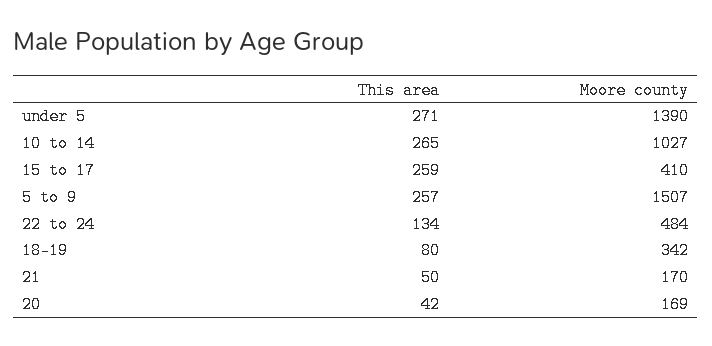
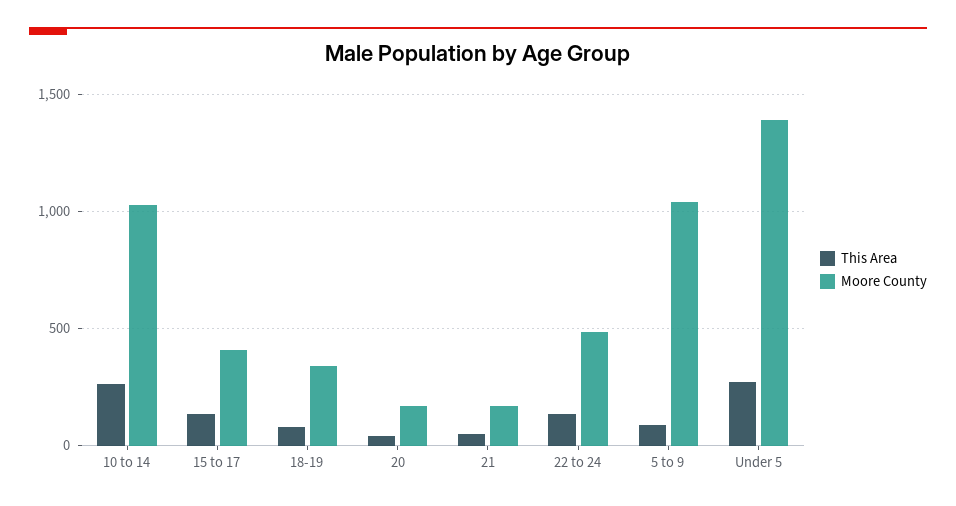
This area, 15 to 17: 259 -> 150
This area, 5 to 9: 257 -> 100
Moore county, 5 to 9: 1507 -> 1050

